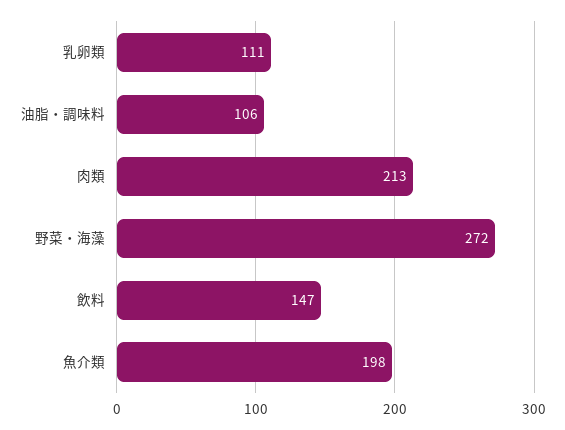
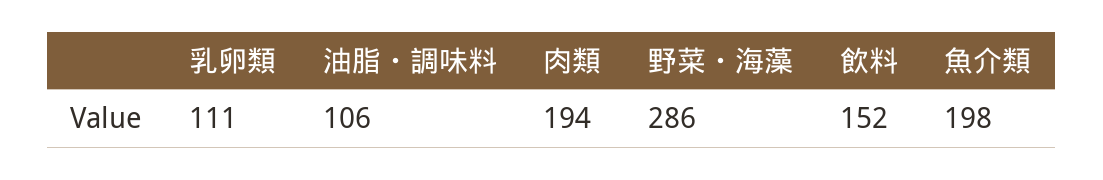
肉類: 213 -> 194
野菜・海藻: 272 -> 286
飲料: 147 -> 152

